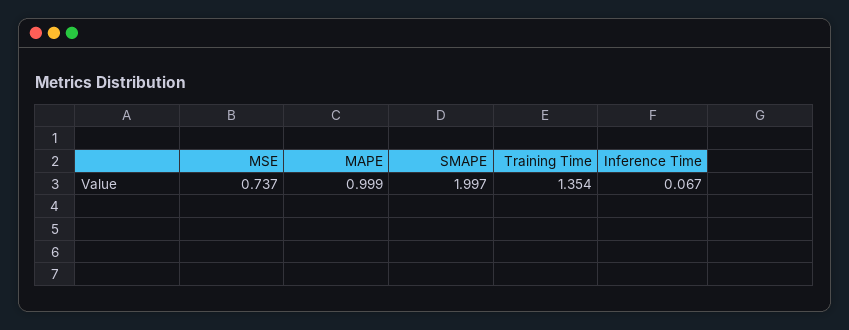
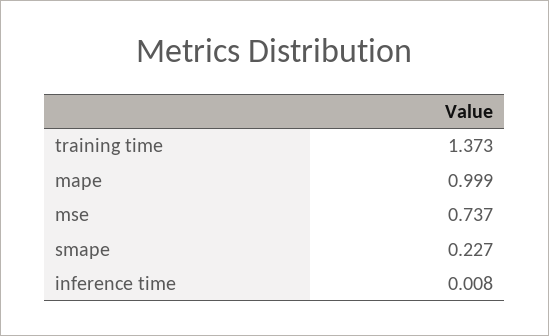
SMAPE: 1.997 -> 0.227
Training Time: 1.354 -> 1.373
Inference Time: 0.067 -> 0.008

